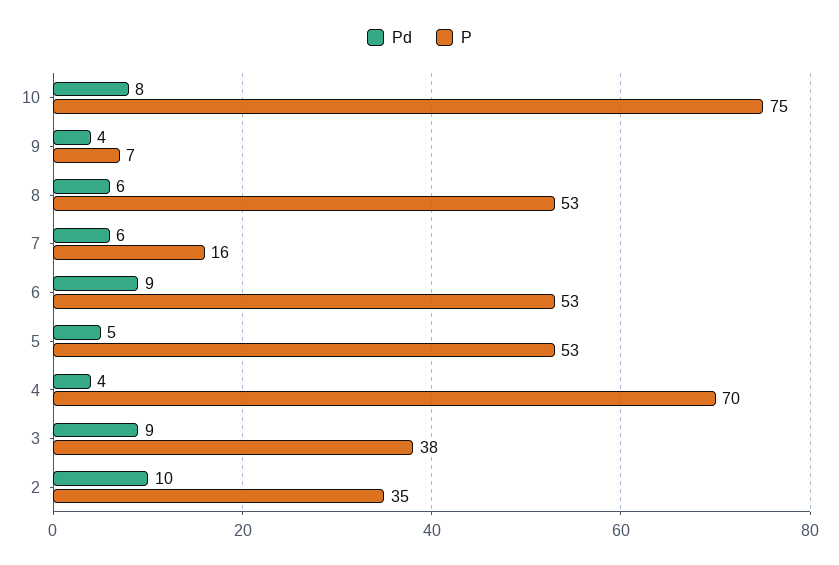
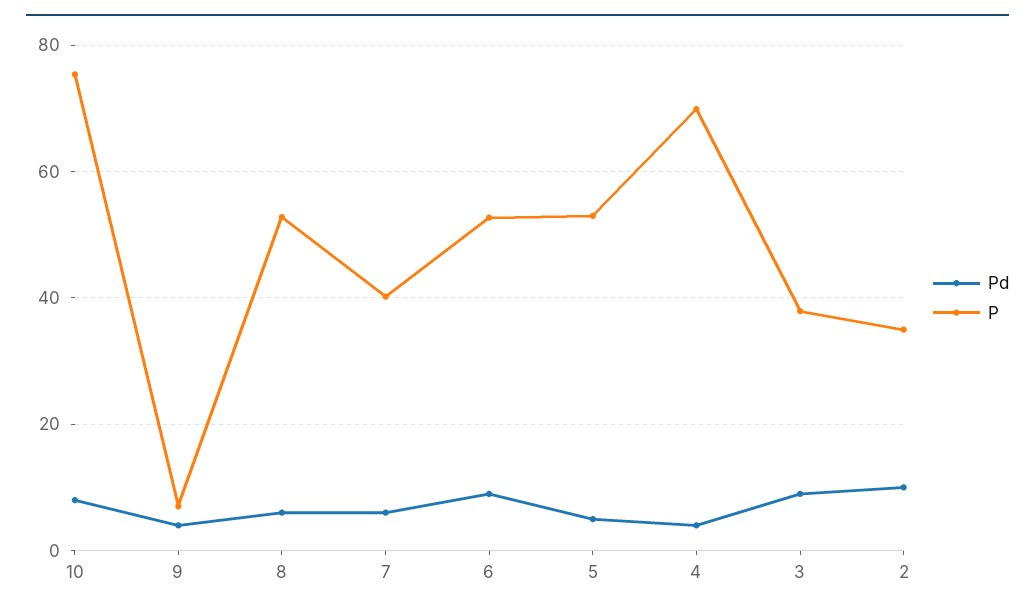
P, 7: 16 -> 40

